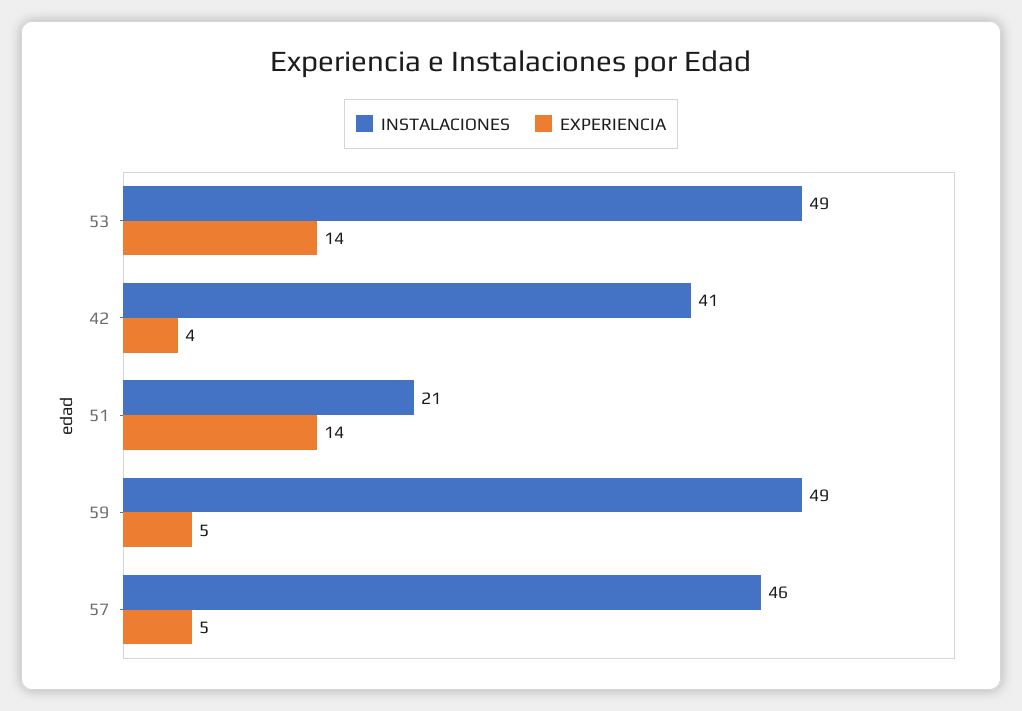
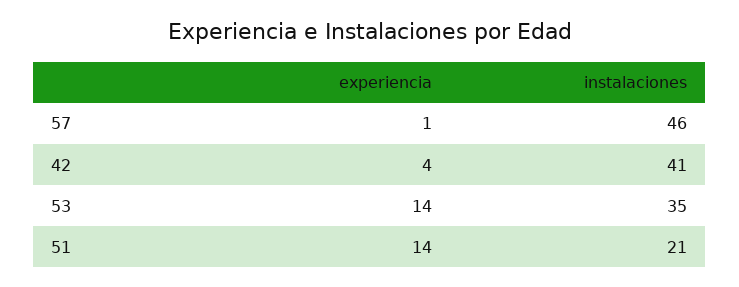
INSTALACIONES, 53: 49 -> 35
INSTALACIONES, 59: 49 -> none
EXPERIENCIA, 59: 5 -> none
EXPERIENCIA, 57: 5 -> 1

